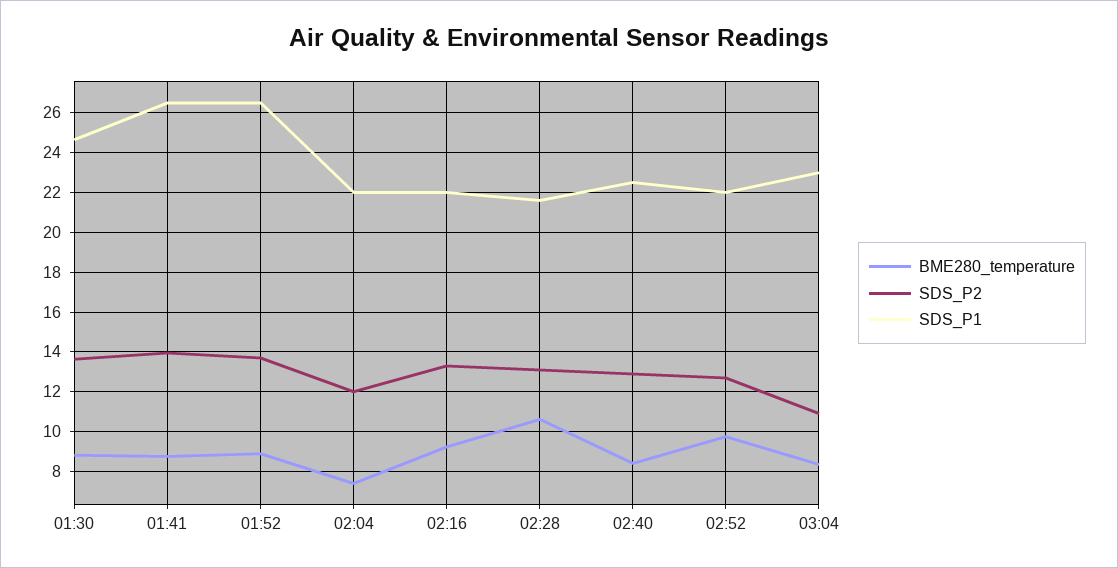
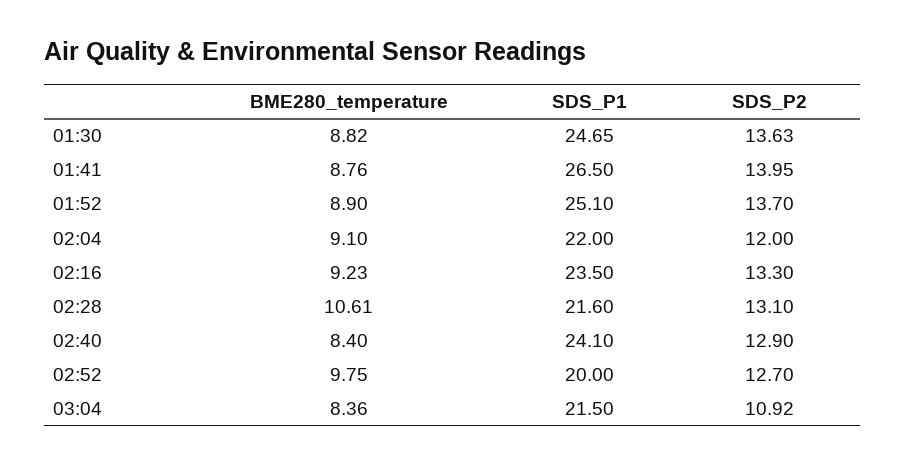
SDS_P1, 01:52: 26.5 -> 25.1
BME280_temperature, 02:04: 7.5 -> 9.1
SDS_P1, 02:16: 22 -> 23.5
SDS_P1, 02:40: 22.5 -> 24.1
SDS_P1, 02:52: 22 -> 20
SDS_P1, 03:04: 23 -> 21.5

